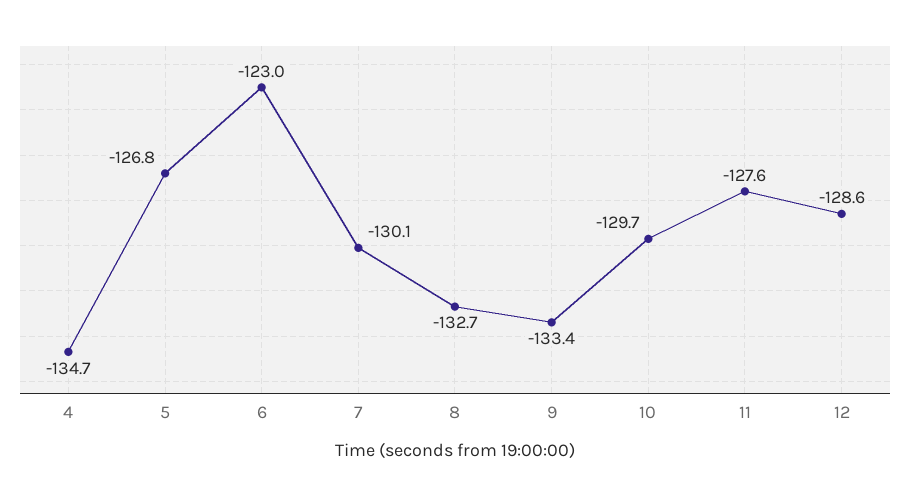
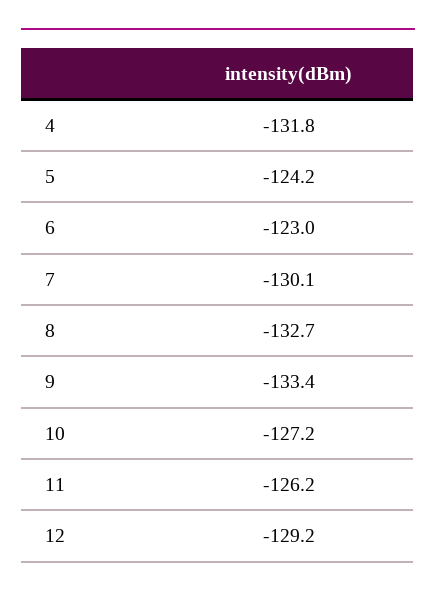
4: -134.7 -> -131.8
5: -126.8 -> -124.2
10: -129.7 -> -127.2
11: -127.6 -> -126.2
12: -128.6 -> -129.2

